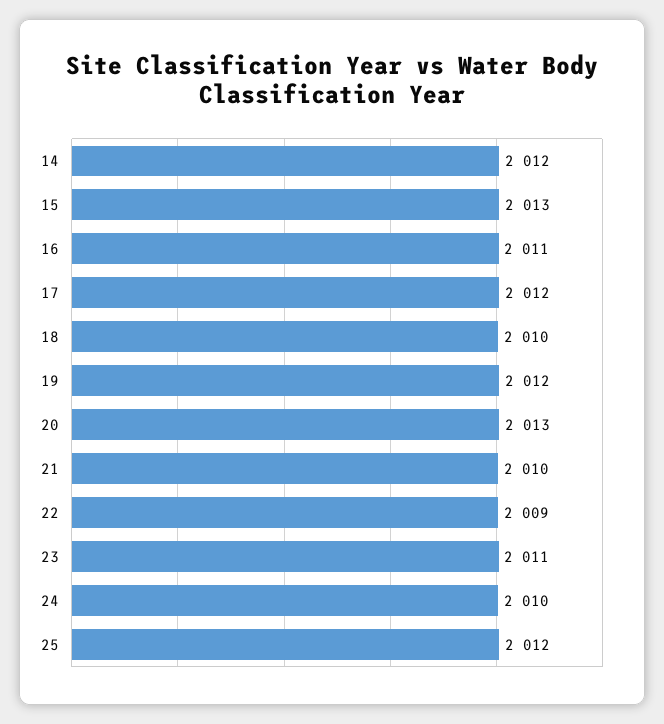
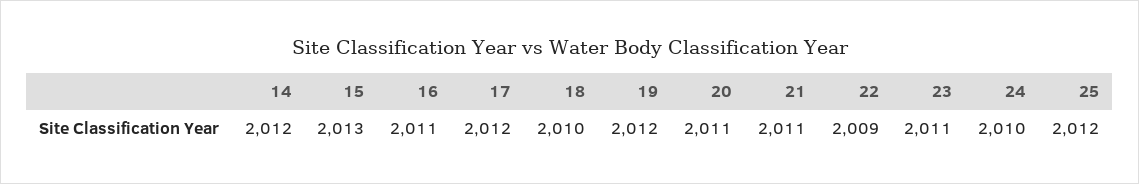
20: 2013 -> 2011
21: 2010 -> 2011

